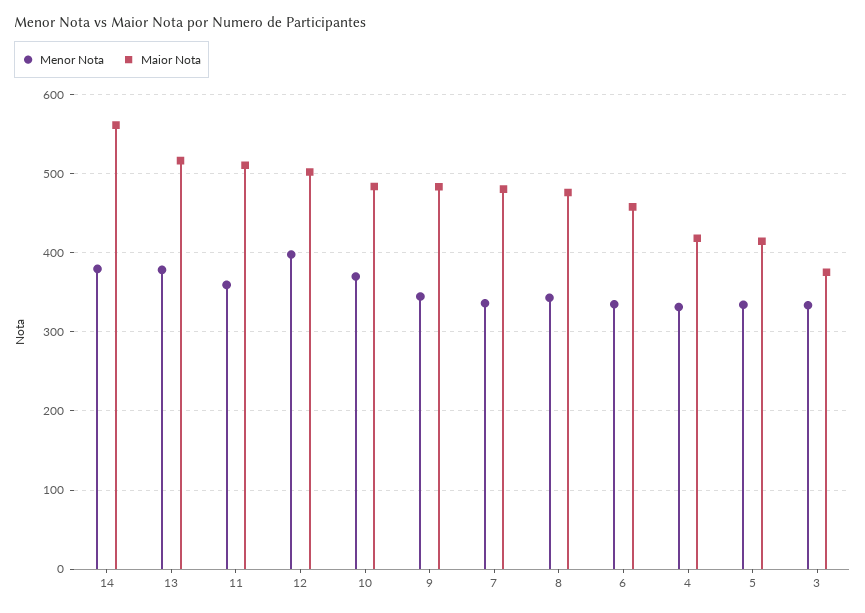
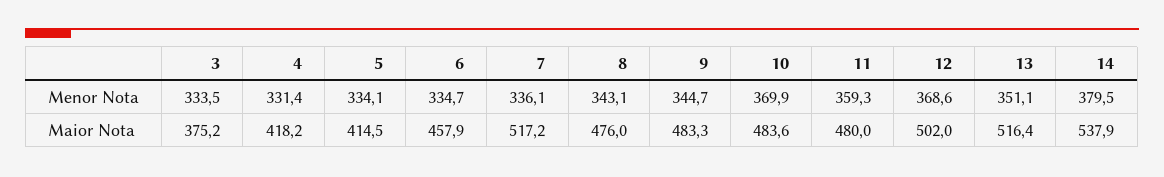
Maior Nota, 14: 560 -> 537.9
Menor Nota, 13: 380 -> 351.1
Maior Nota, 11: 510 -> 480
Menor Nota, 12: 400 -> 368.6
Maior Nota, 7: 480 -> 517.2

